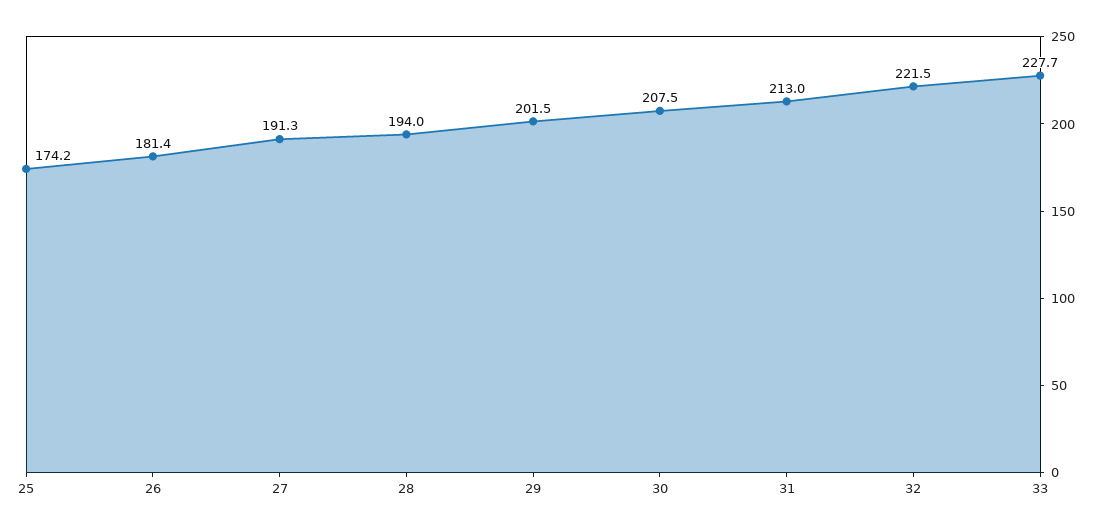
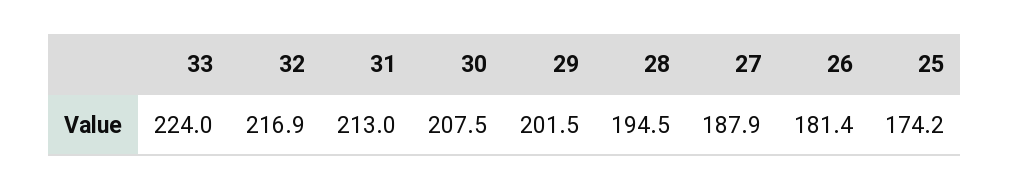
27: 191.3 -> 187.9
28: 194 -> 194.5
32: 221.5 -> 216.9
33: 227.7 -> 224

